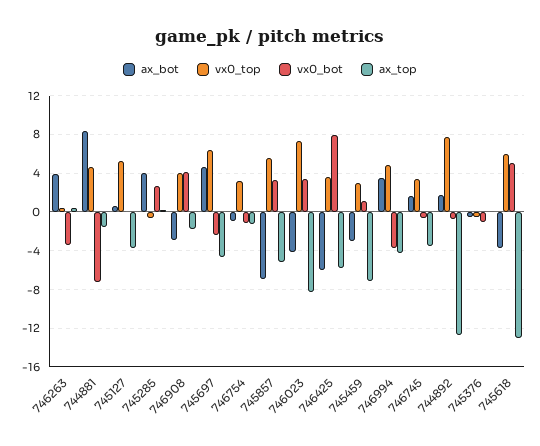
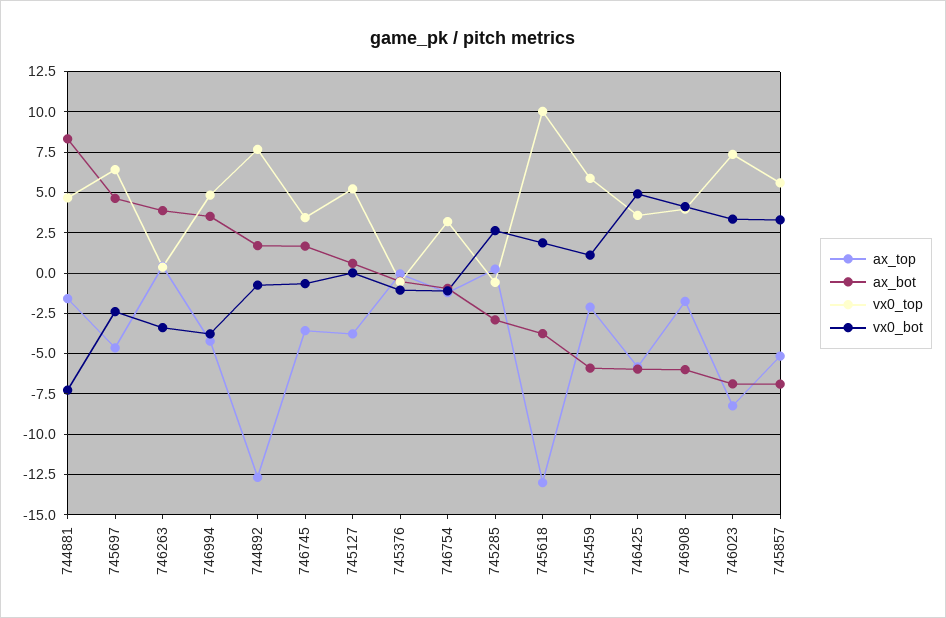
ax_bot, 745285: 4 -> -3
ax_bot, 746908: -3 -> -6
ax_bot, 746023: -4 -> -7
vx0_bot, 746425: 8 -> 5
ax_bot, 745459: -3 -> -6
vx0_top, 745459: 3 -> 6
ax_top, 745459: -7 -> -2
vx0_top, 745618: 6 -> 10
vx0_bot, 745618: 5 -> 2

